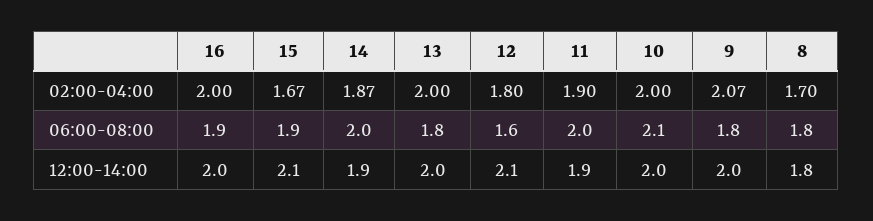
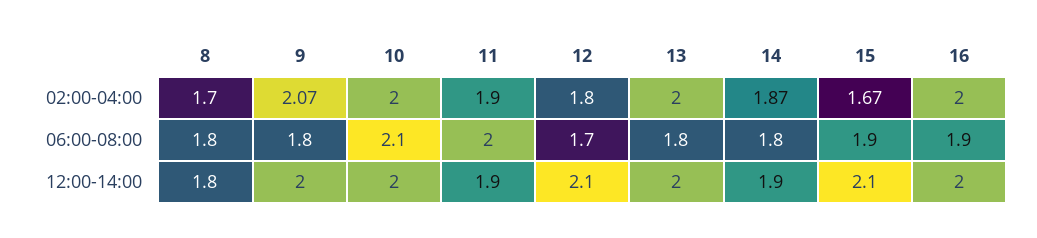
14, 06:00-08:00: 2 -> 1.8
12, 06:00-08:00: 1.6 -> 1.7

